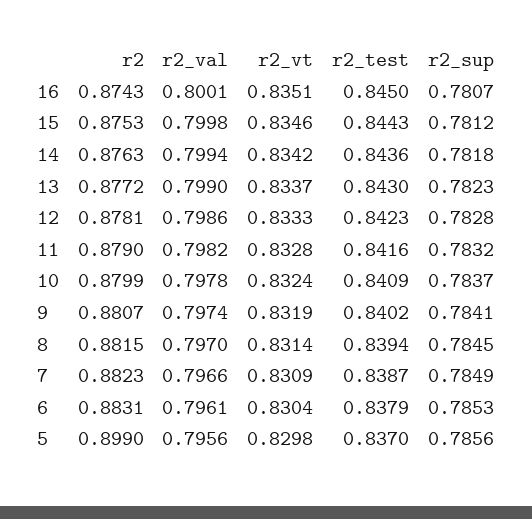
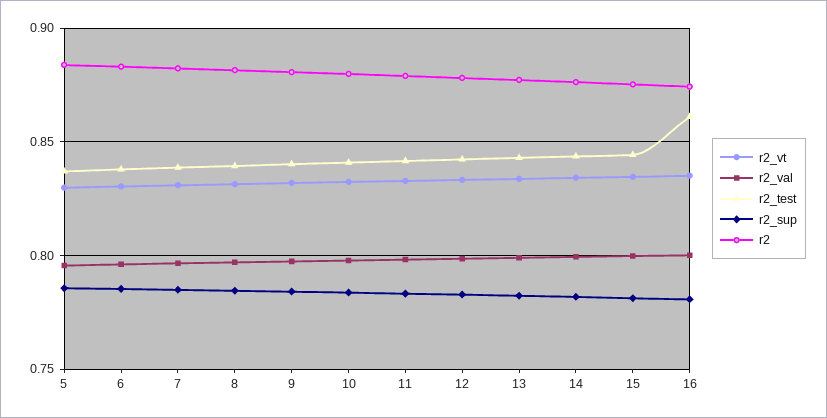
r2_test, 16: 0.845 -> 0.86
r2, 5: 0.899 -> 0.885

